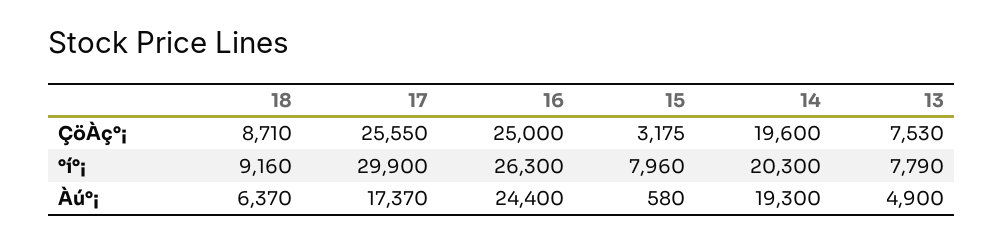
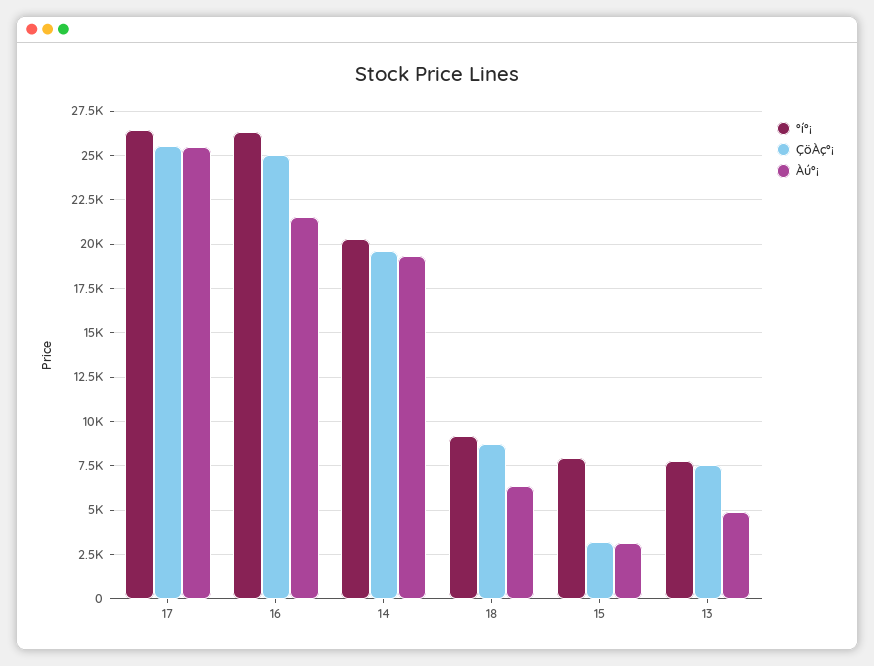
°í°¡, 17: 29900 -> 26500
Àú°¡, 17: 17370 -> 25500
Àú°¡, 16: 24400 -> 21500
Àú°¡, 15: 580 -> 3000

